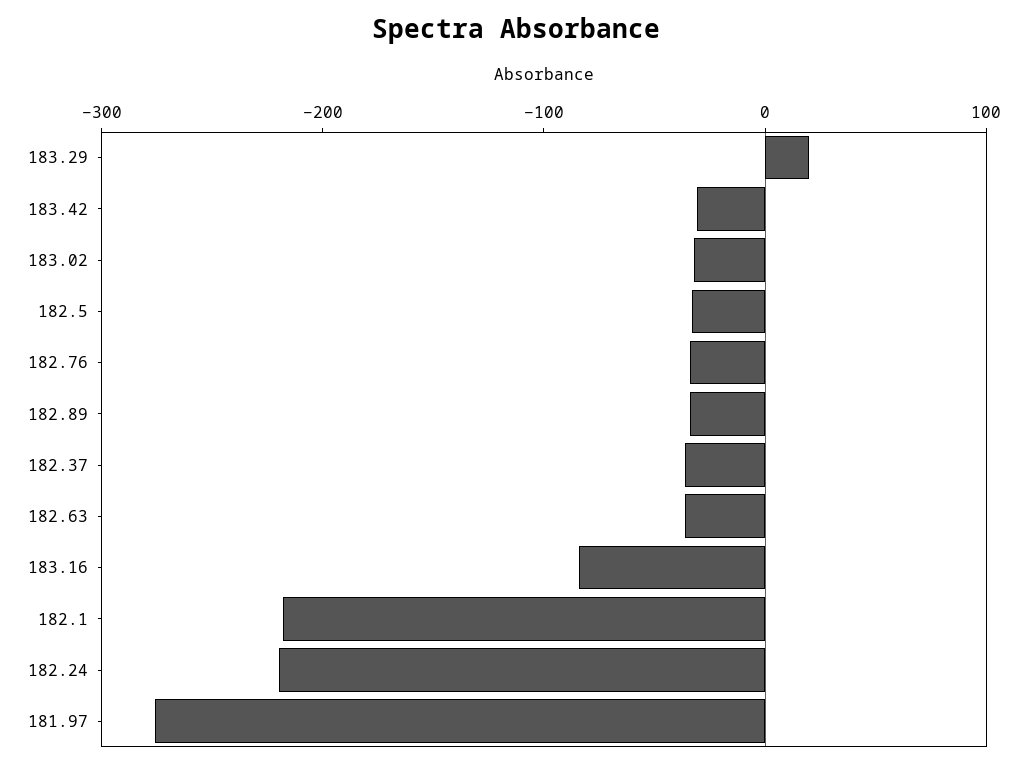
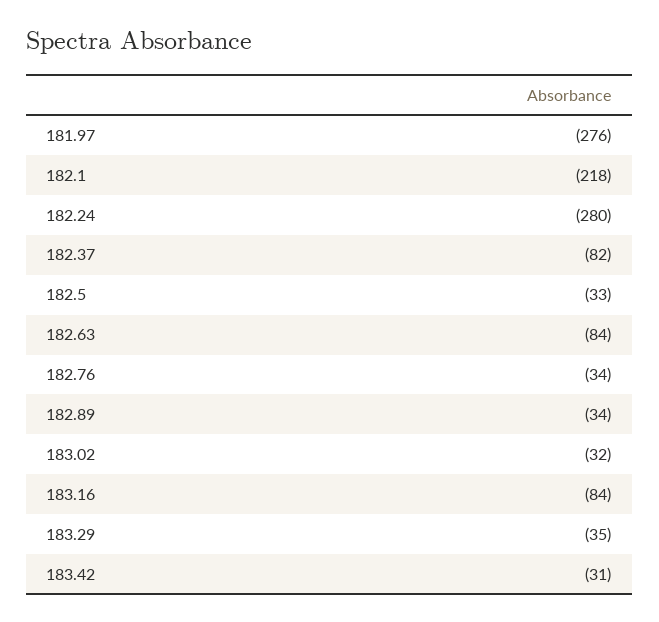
183.29: 20 -> -35
182.37: -40 -> -82
182.63: -40 -> -84
182.24: -220 -> -280

